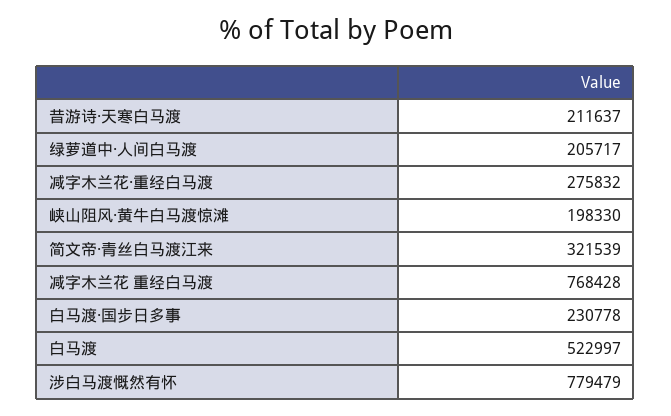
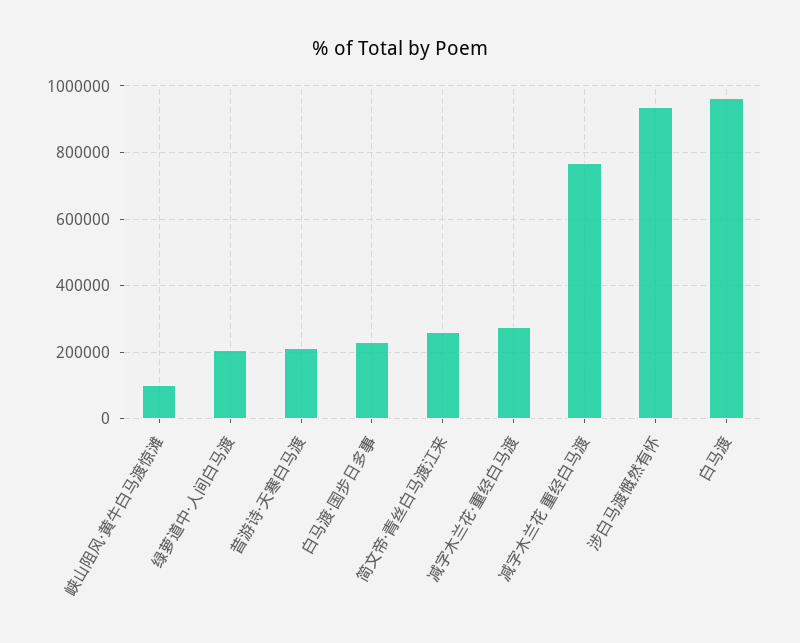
峡山阻风·黄牛白马渡惊滩: 198330 -> 100000
简文帝·青丝白马渡江来: 321539 -> 260000
白马渡: 522997 -> 960000
涉白马渡慨然有怀: 779479 -> 940000

